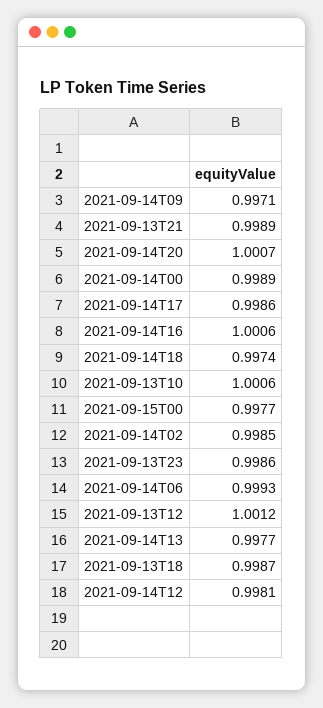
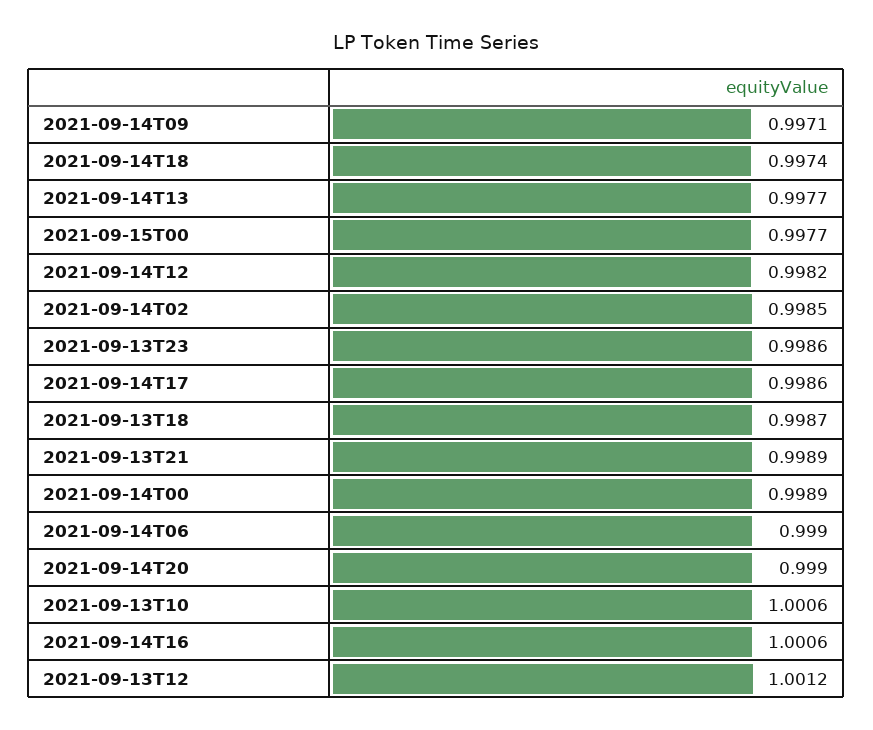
2021-09-14T20: 1.0007 -> 0.999
2021-09-14T06: 0.9993 -> 0.999
2021-09-14T12: 0.9981 -> 0.9982

